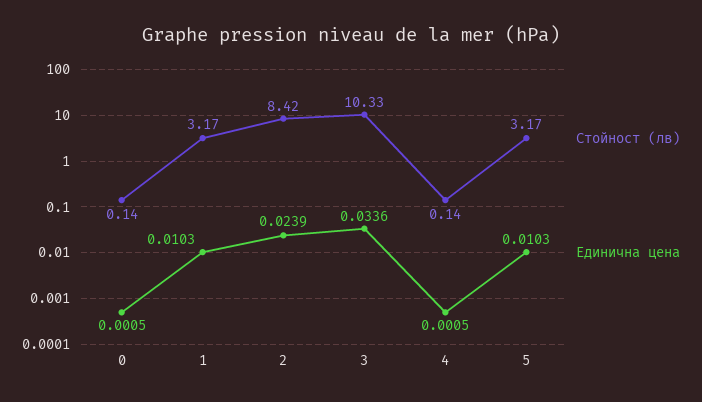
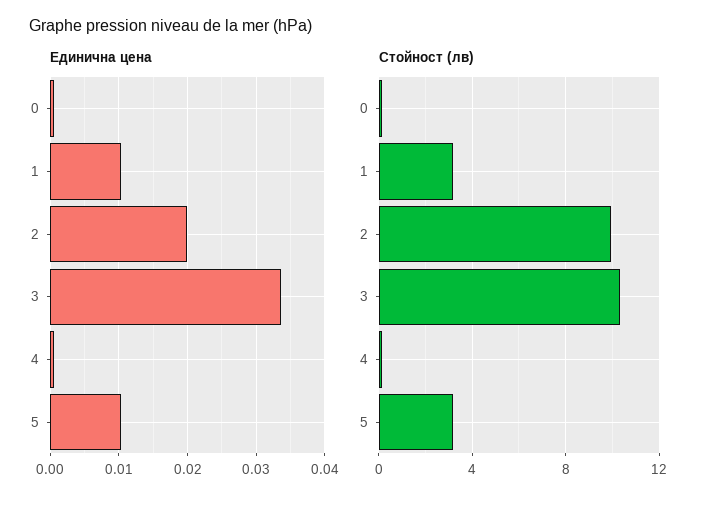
Стойност (лв), 2: 8.42 -> 10
Единична цена, 2: 0.0239 -> 0.02

